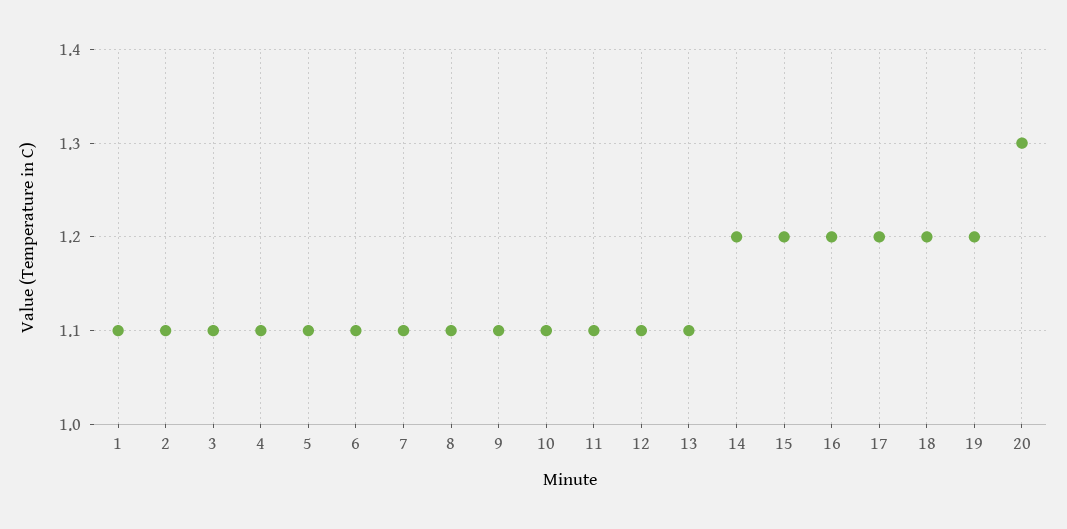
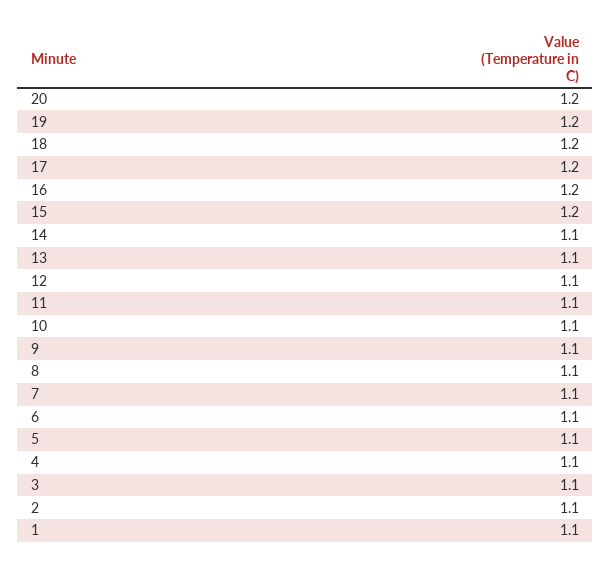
14: 1.2 -> 1.1
20: 1.3 -> 1.2

